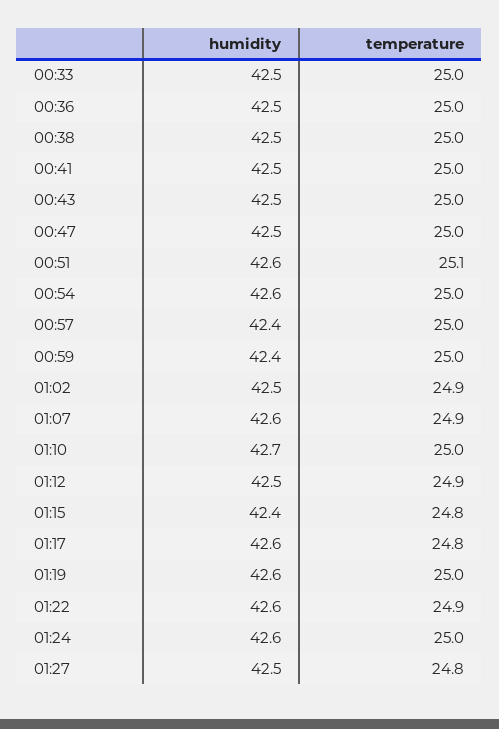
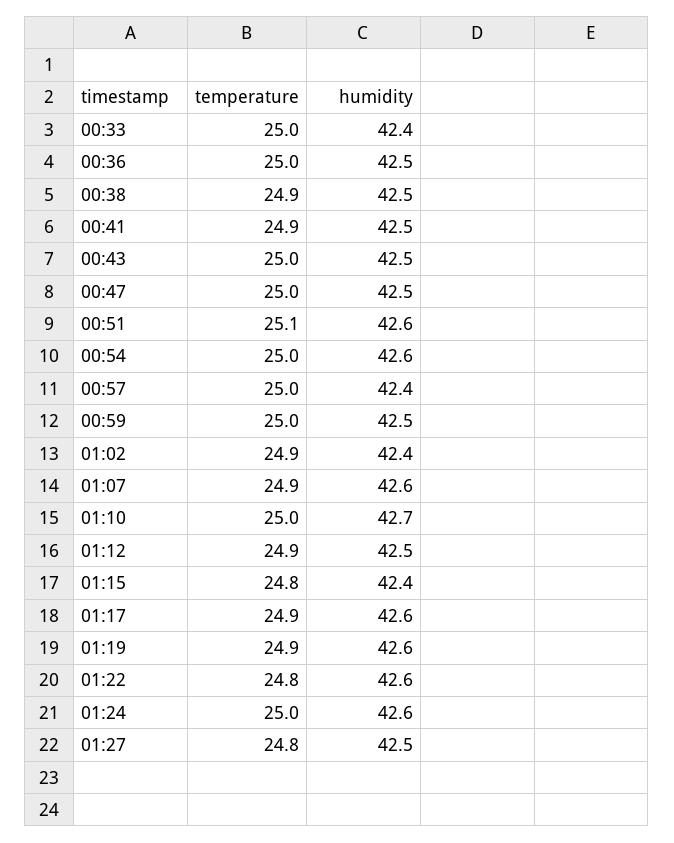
humidity, 00:33: 42.5 -> 42.4
temperature, 00:38: 25 -> 24.9
temperature, 00:41: 25 -> 24.9
humidity, 00:59: 42.4 -> 42.5
humidity, 01:02: 42.5 -> 42.4
temperature, 01:17: 24.8 -> 24.9
temperature, 01:19: 25 -> 24.9
temperature, 01:22: 24.9 -> 24.8

